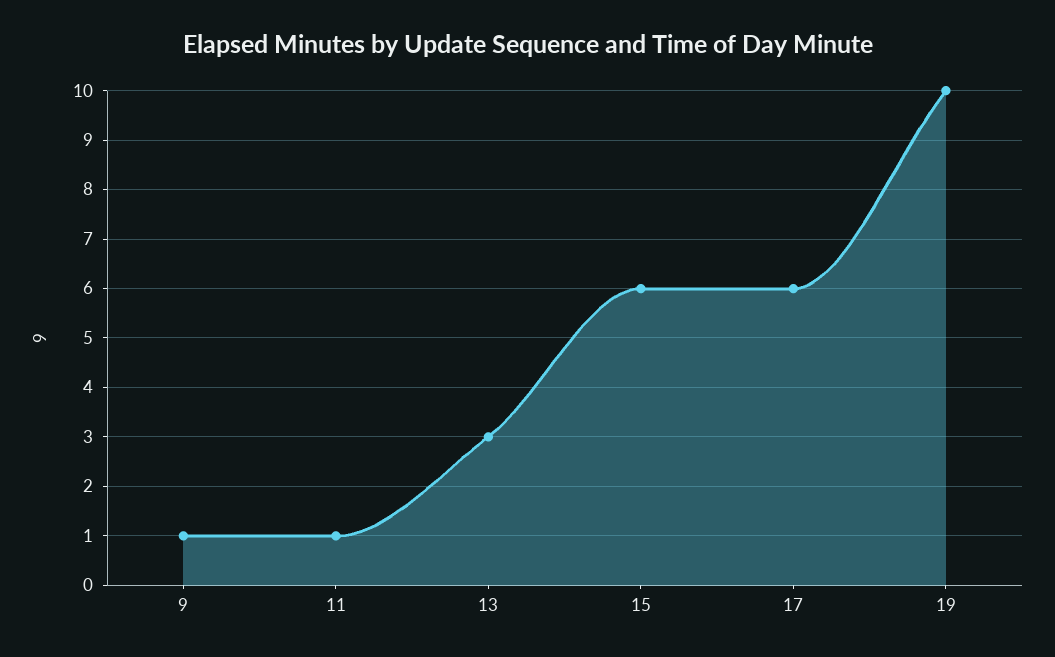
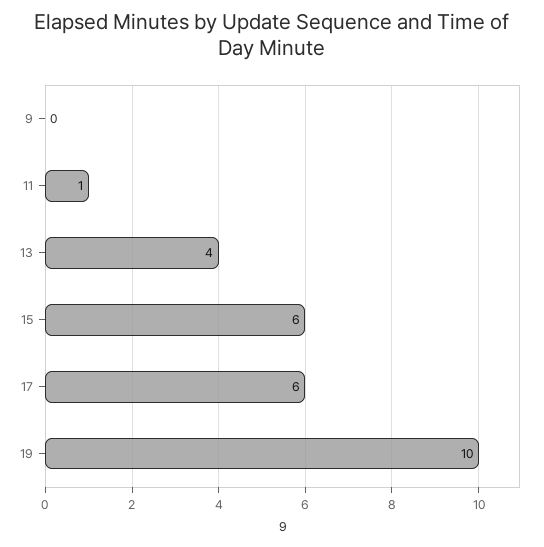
9: 1 -> 0
13: 3 -> 4

